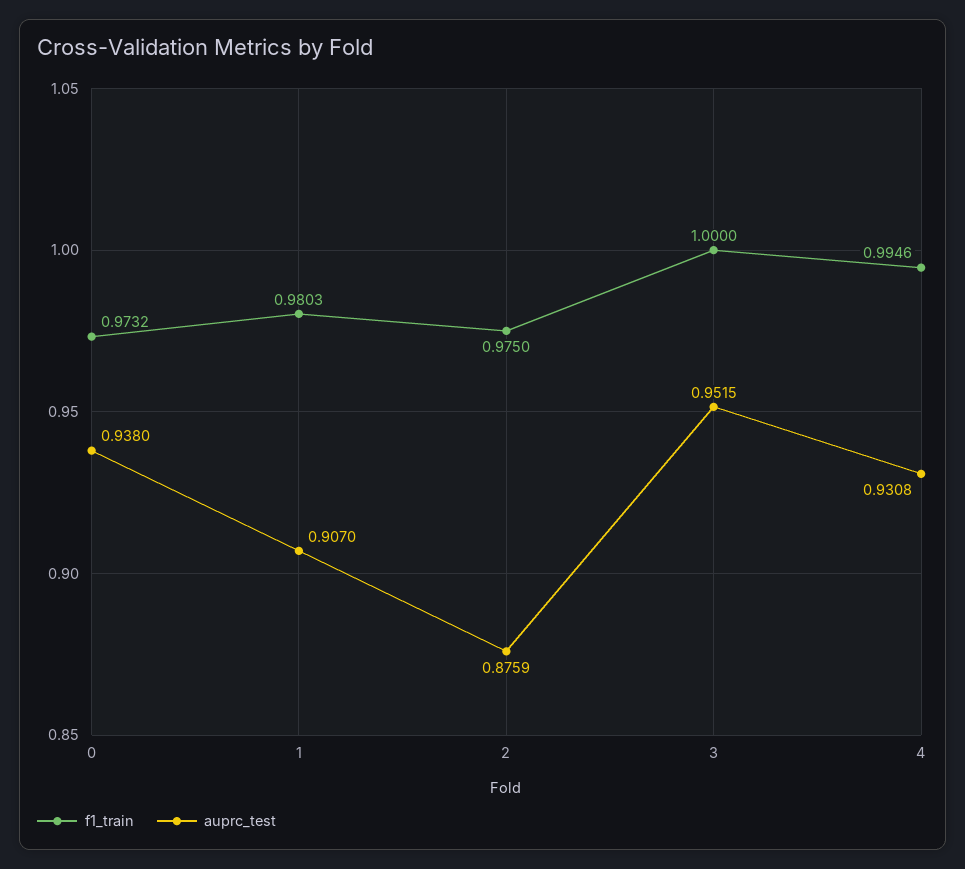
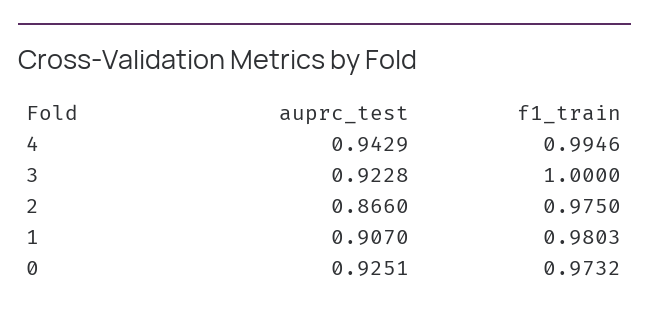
auprc_test, 0: 0.938 -> 0.9251
auprc_test, 2: 0.8759 -> 0.866
auprc_test, 3: 0.9515 -> 0.9228
auprc_test, 4: 0.9308 -> 0.9429

